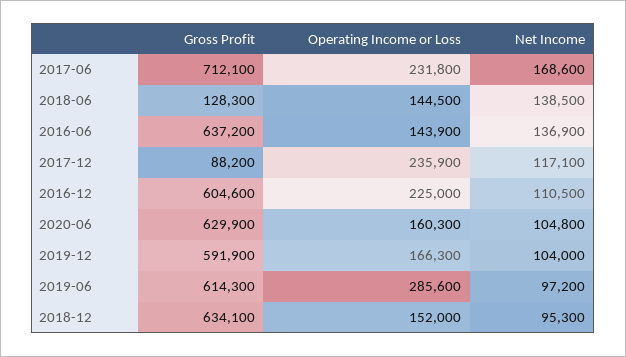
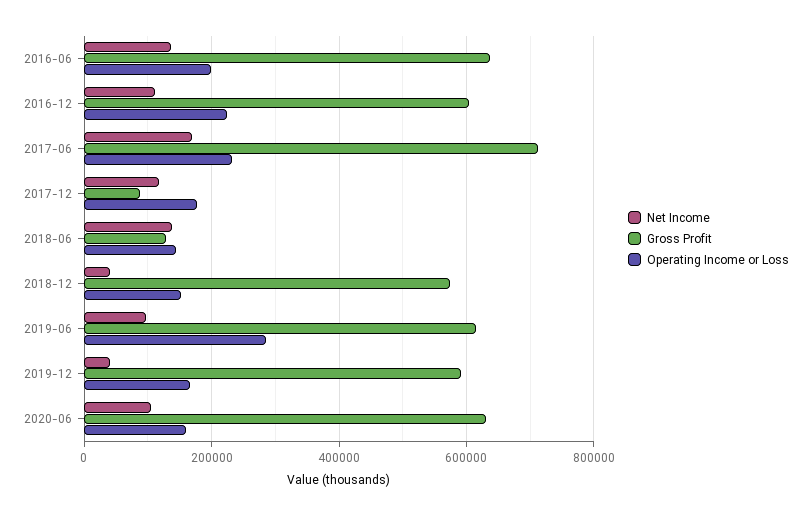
Operating Income or Loss, 2016-06: 143900 -> 200000
Operating Income or Loss, 2017-12: 235900 -> 180000
Net Income, 2019-12: 104000 -> 40000
Gross Profit, 2018-12: 634100 -> 580000
Net Income, 2018-12: 95300 -> 40000

